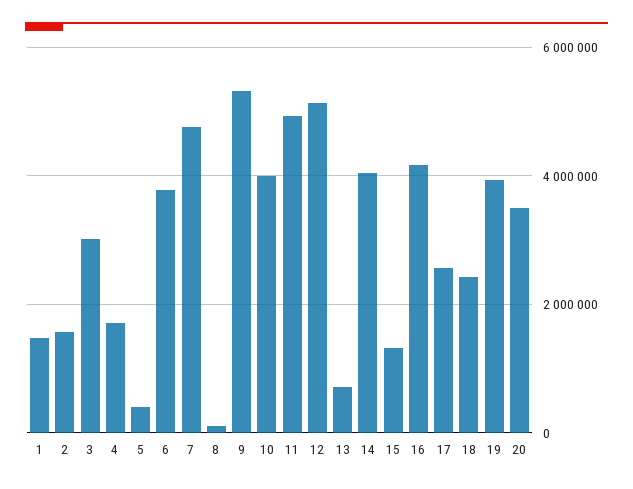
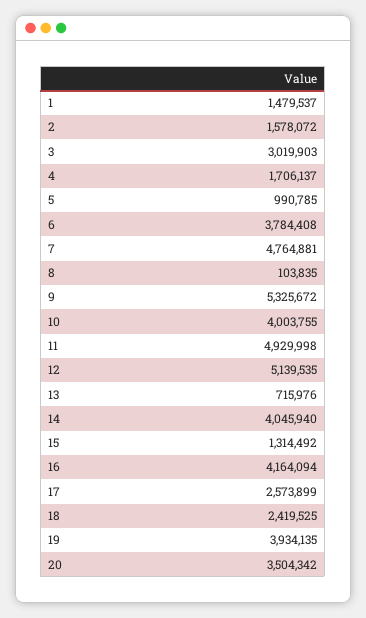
5: 400000 -> 990785

